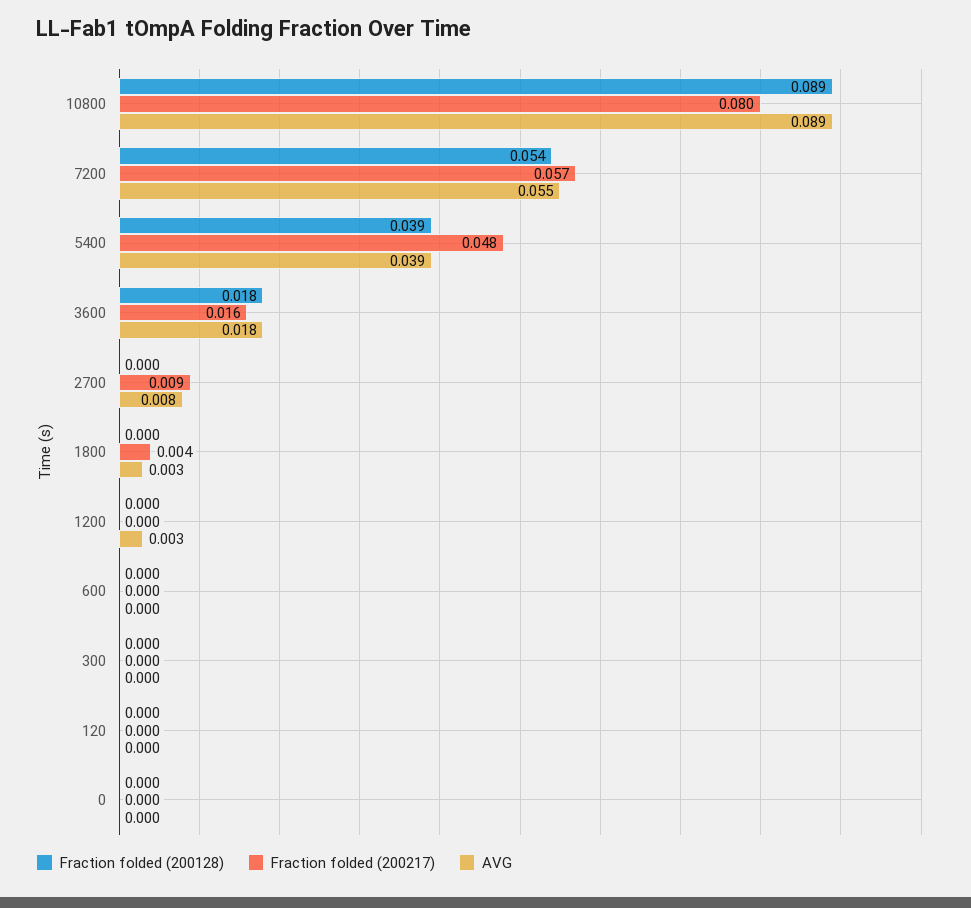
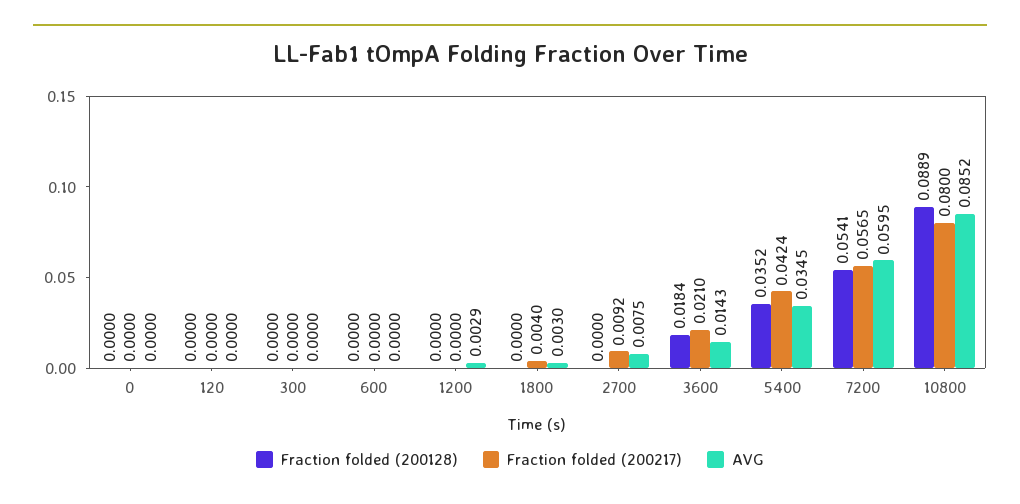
AVG, 10800: 0.089 -> 0.0852
AVG, 7200: 0.055 -> 0.0595
Fraction folded (200128), 5400: 0.039 -> 0.0352
Fraction folded (200217), 5400: 0.048 -> 0.0424
AVG, 5400: 0.039 -> 0.0345
Fraction folded (200217), 3600: 0.016 -> 0.021
AVG, 3600: 0.018 -> 0.0143

